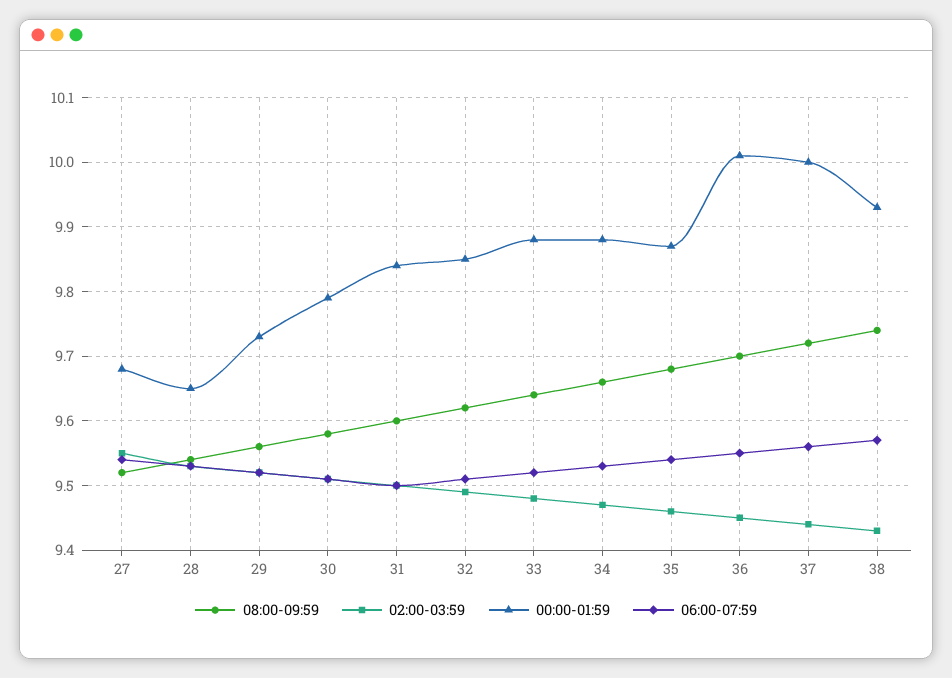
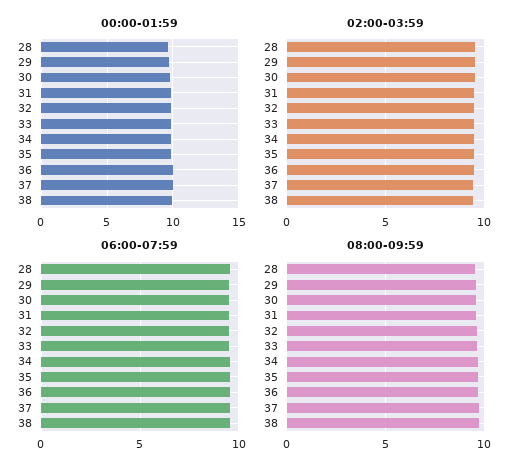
08:00-09:59, 27: 9.52 -> none
02:00-03:59, 27: 9.55 -> none
00:00-01:59, 27: 9.68 -> none
06:00-07:59, 27: 9.54 -> none

